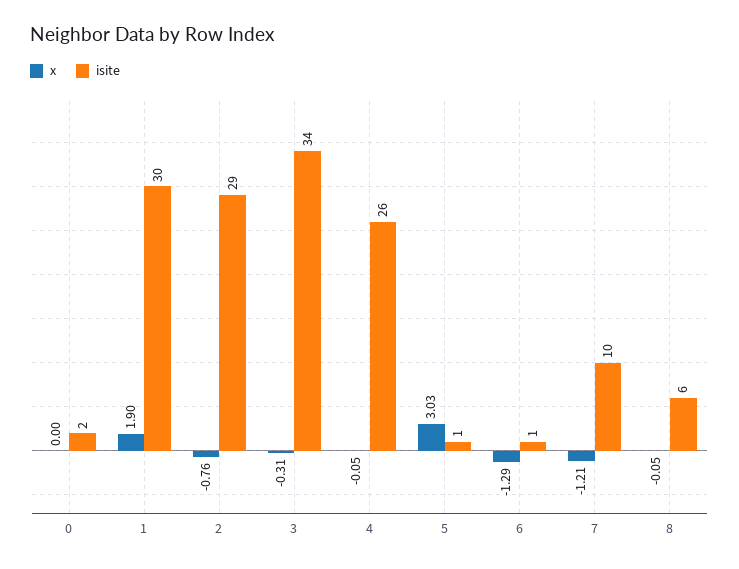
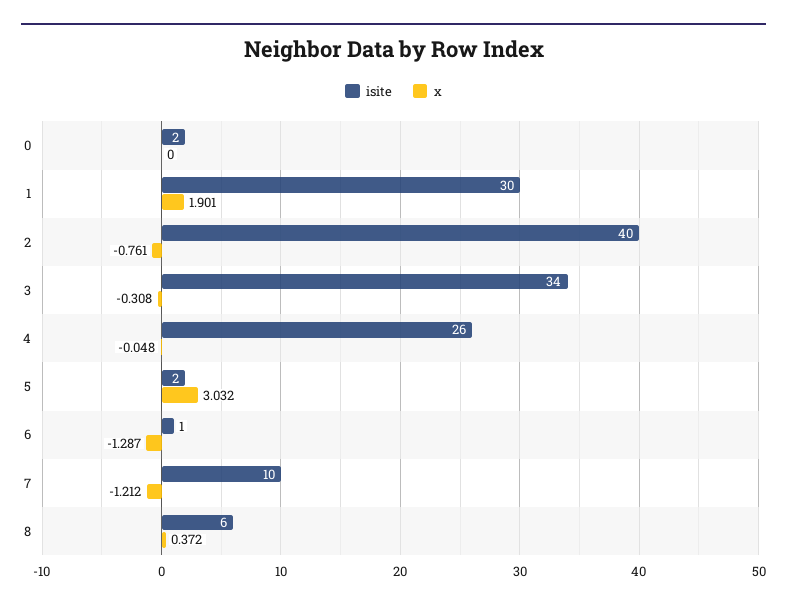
isite, 2: 29 -> 40
isite, 5: 1 -> 2
x, 8: -0.05 -> 0.372

